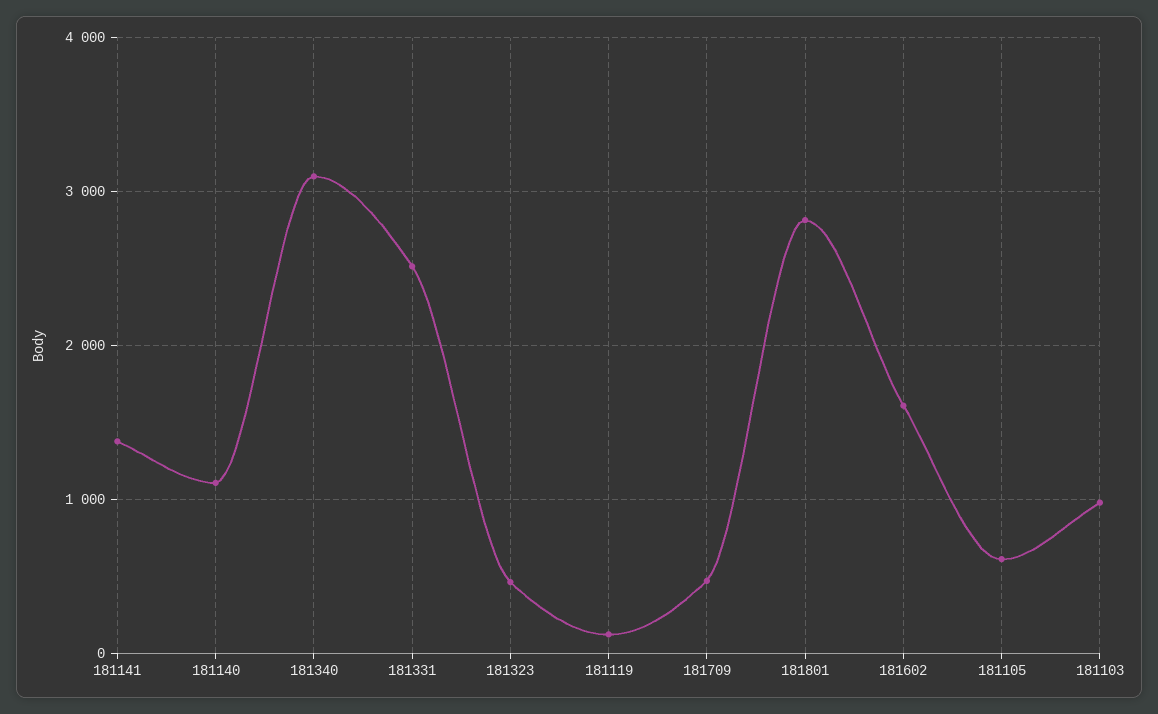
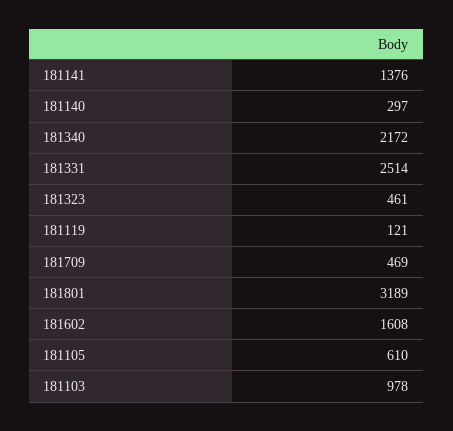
181140: 1100 -> 297
181340: 3100 -> 2172
181801: 2800 -> 3189

